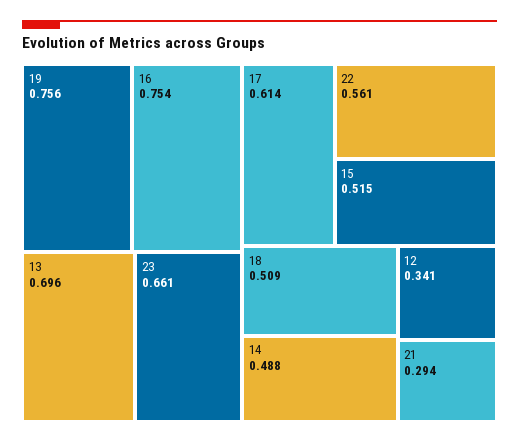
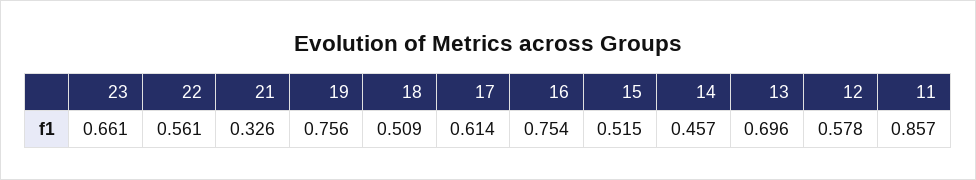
14: 0.488 -> 0.457
12: 0.341 -> 0.578
21: 0.294 -> 0.326
11: none -> 0.857

